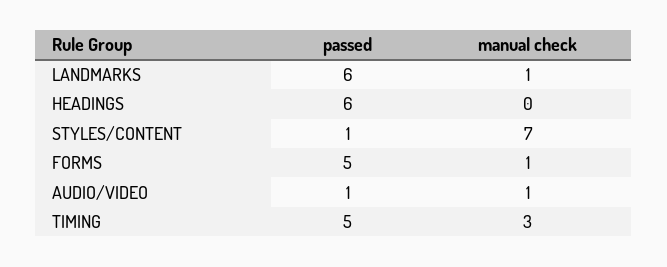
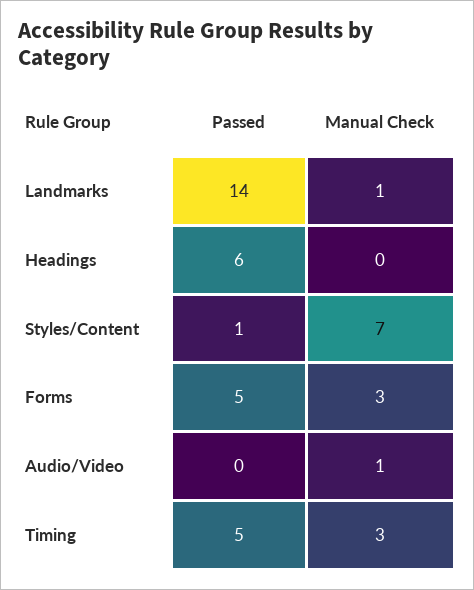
passed, LANDMARKS: 6 -> 14
manual check, FORMS: 1 -> 3
passed, AUDIO/VIDEO: 1 -> 0

